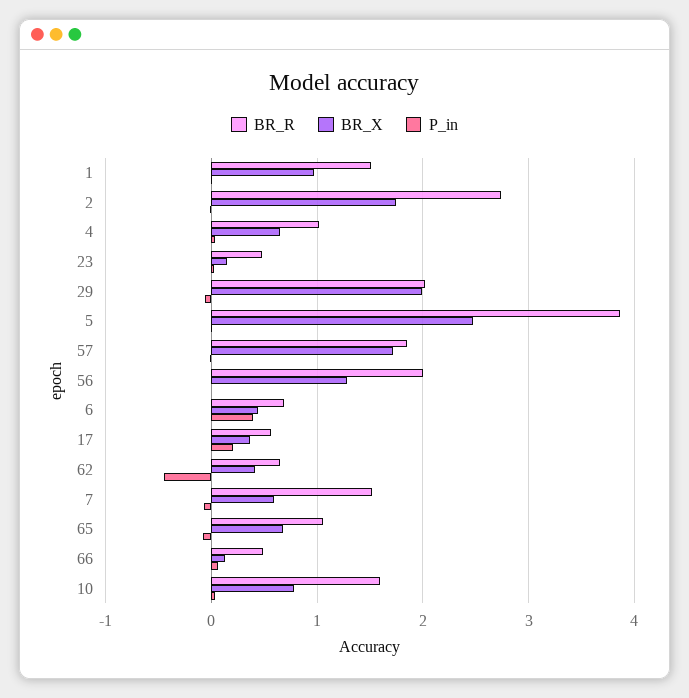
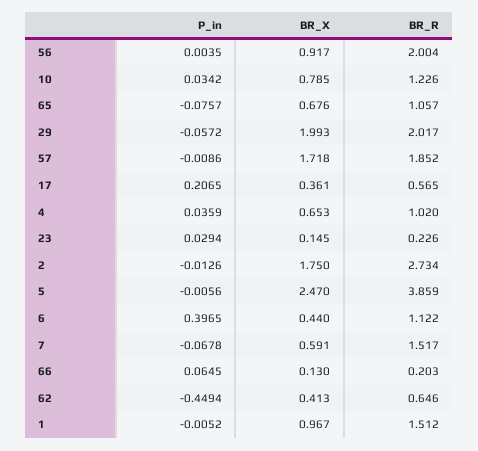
BR_R, 23: 0.5 -> 0.226
BR_X, 56: 1.3 -> 0.917
BR_R, 6: 0.7 -> 1.122
BR_R, 66: 0.5 -> 0.203
BR_R, 10: 1.6 -> 1.226

